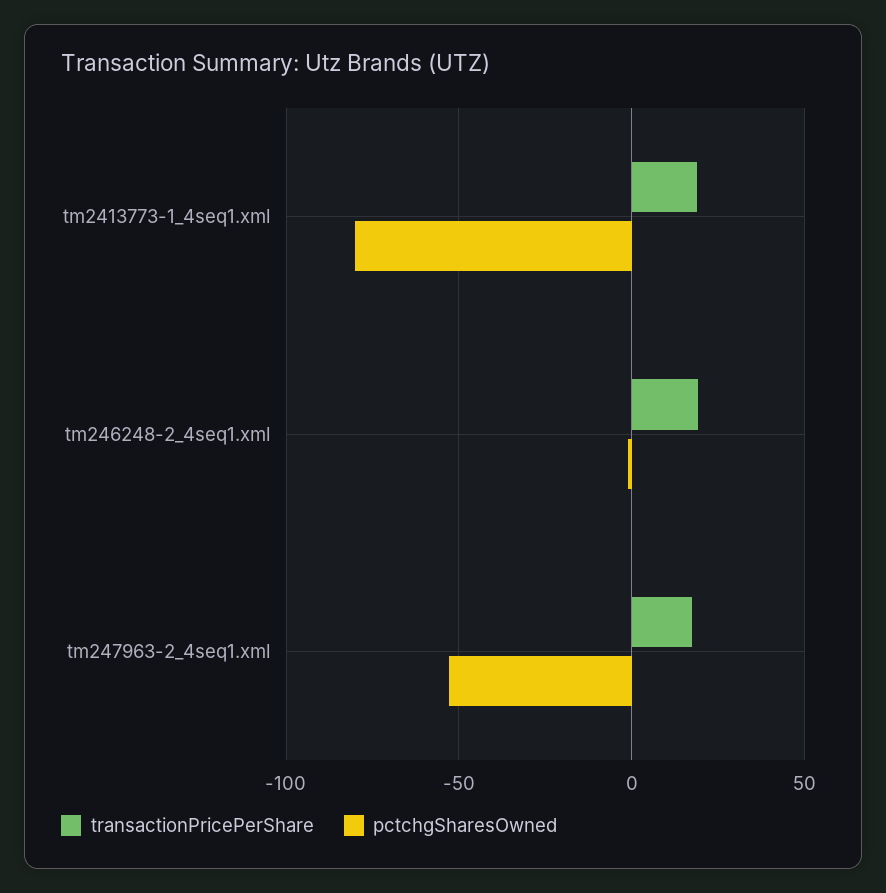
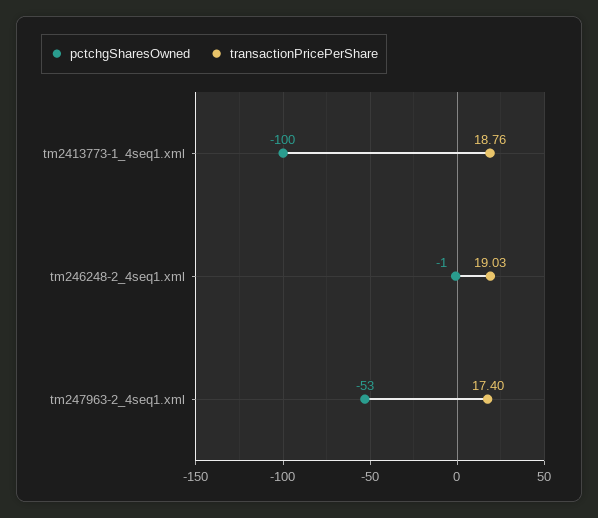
pctchgSharesOwned, tm2413773-1_4seq1.xml: -80 -> -100

